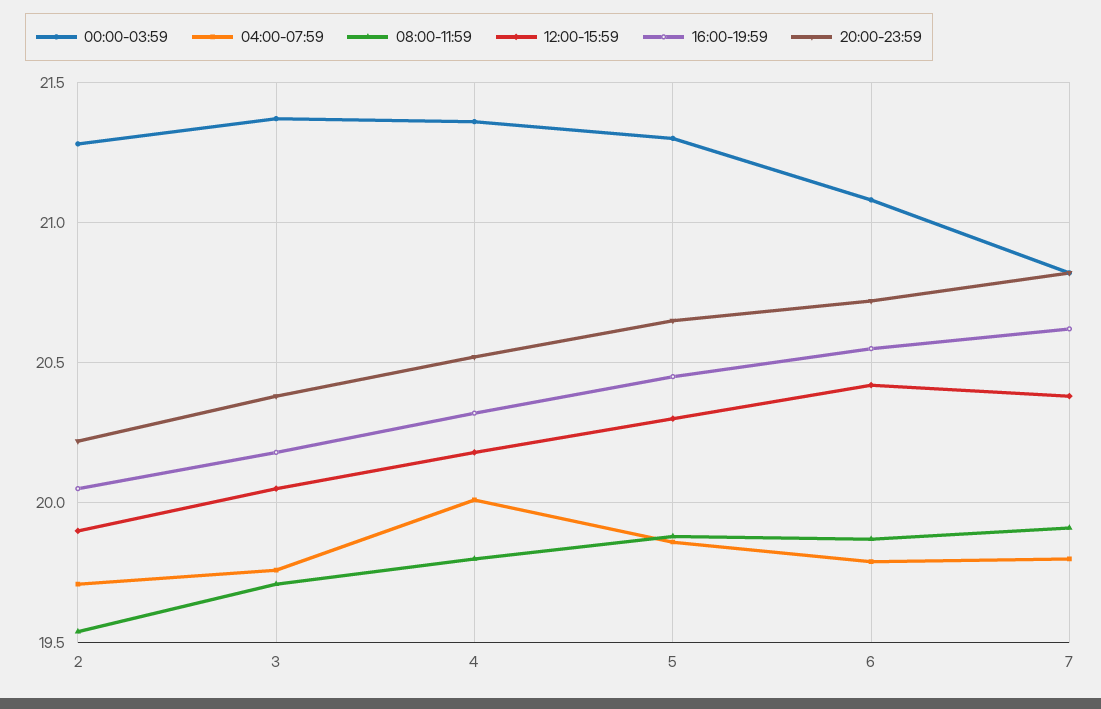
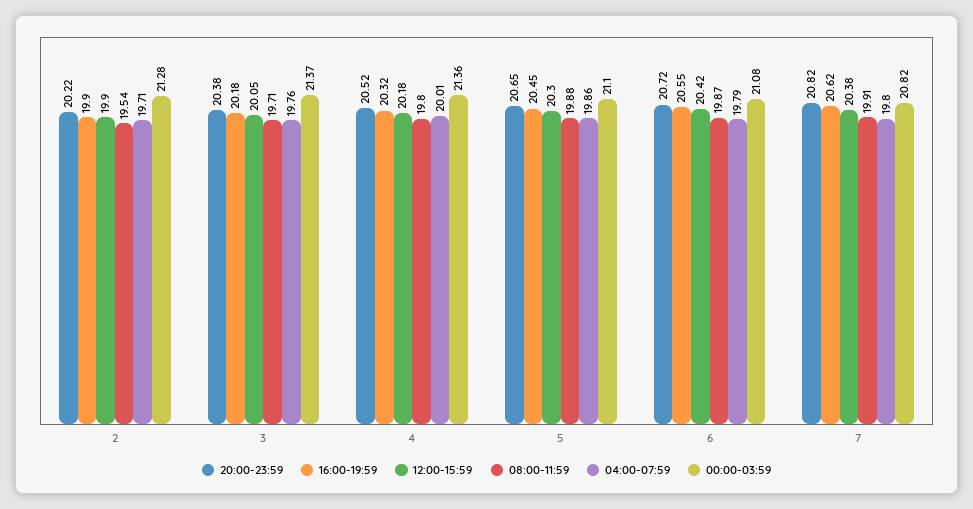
16:00-19:59, 2: 20.05 -> 19.9
00:00-03:59, 5: 21.3 -> 21.1

